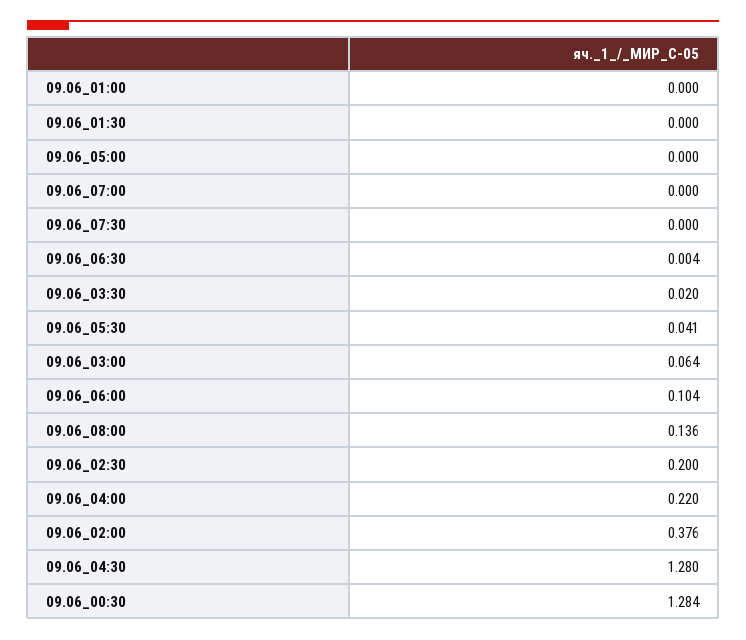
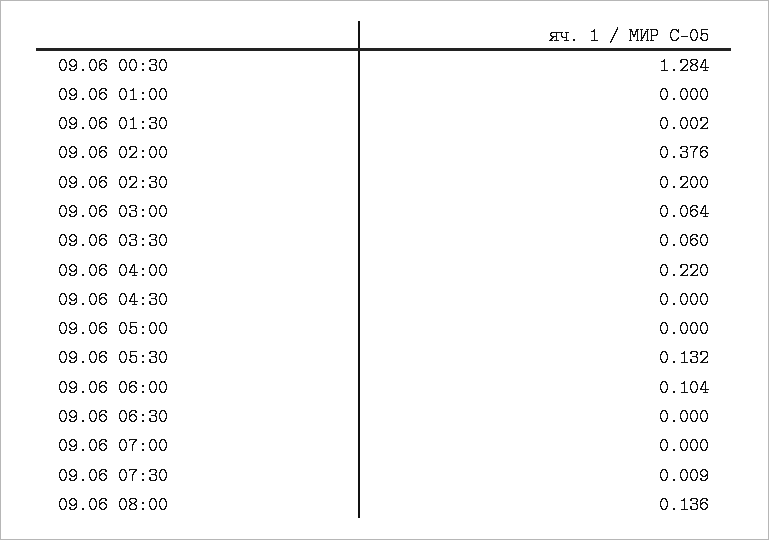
09.06_01:30: 0 -> 0.002
09.06_07:30: 0 -> 0.009
09.06_06:30: 0.004 -> 0
09.06_03:30: 0.02 -> 0.06
09.06_05:30: 0.041 -> 0.132
09.06_04:30: 1.28 -> 0

